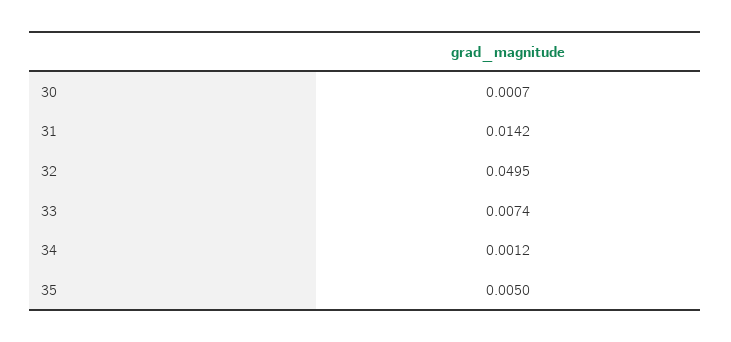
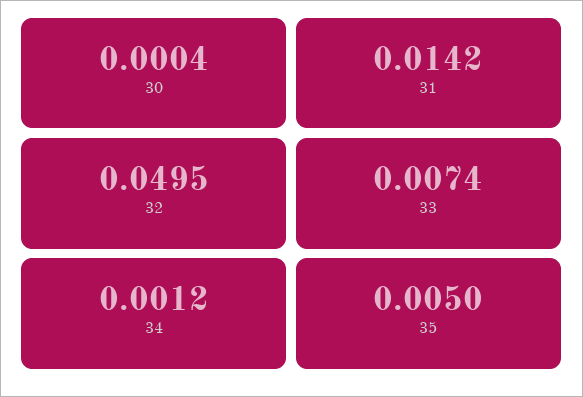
30: 0.0007 -> 0.0004

